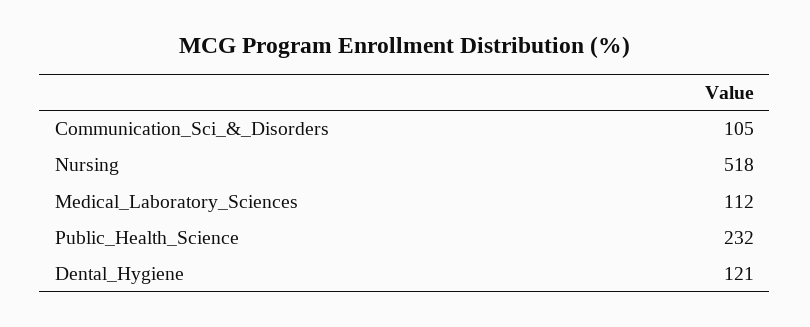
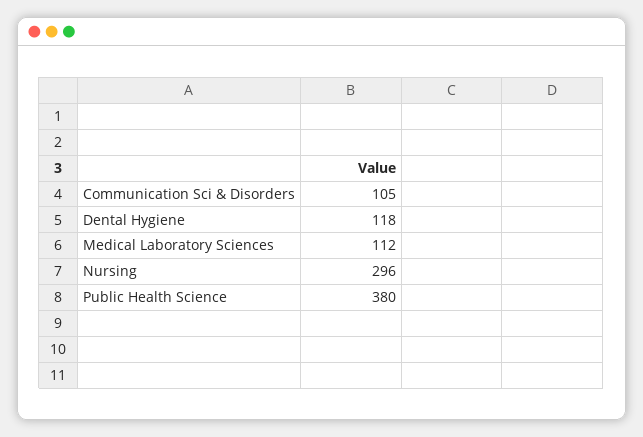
Nursing: 518 -> 296
Public_Health_Science: 232 -> 380
Dental_Hygiene: 121 -> 118

